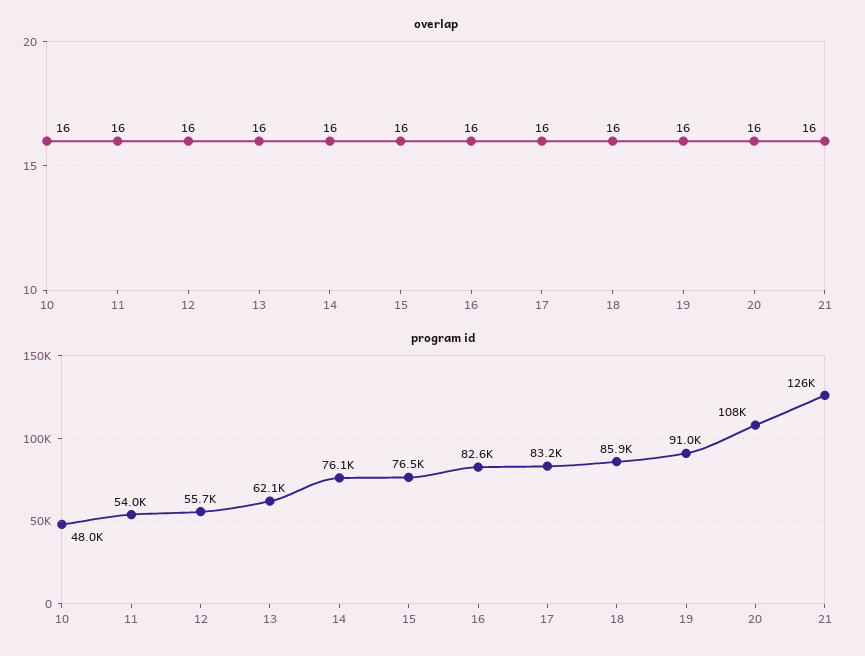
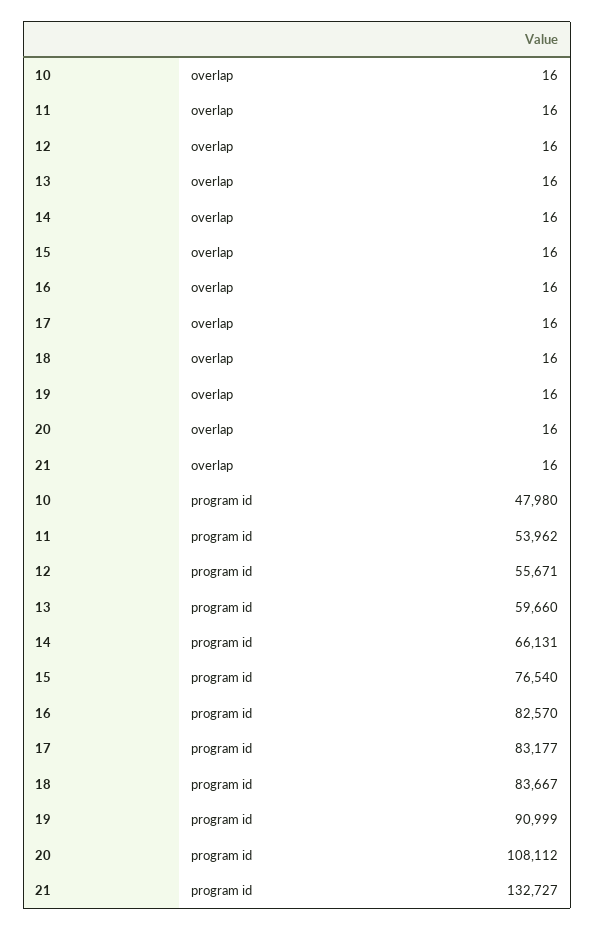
program id, 13: 62100 -> 59660
program id, 14: 76100 -> 66131
program id, 18: 85900 -> 83667
program id, 21: 126000 -> 132727

